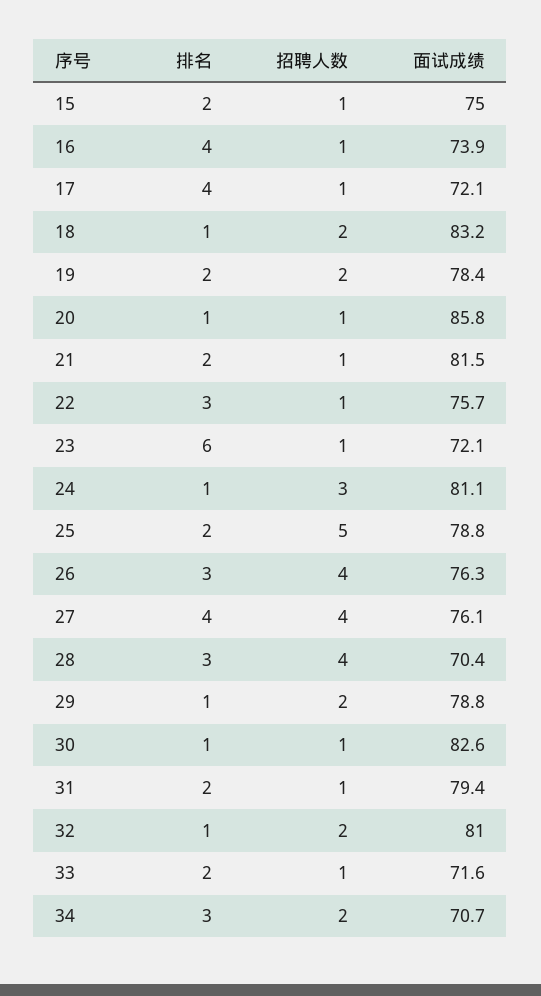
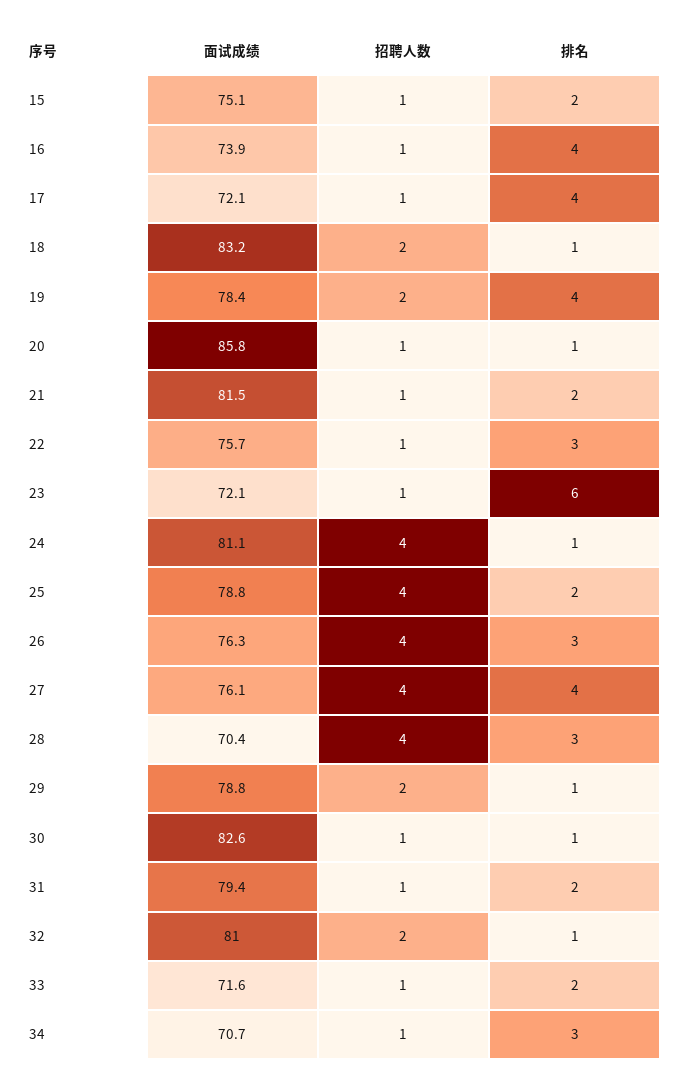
面试成绩, 15: 75 -> 75.1
排名, 19: 2 -> 4
招聘人数, 24: 3 -> 4
招聘人数, 25: 5 -> 4
招聘人数, 34: 2 -> 1

